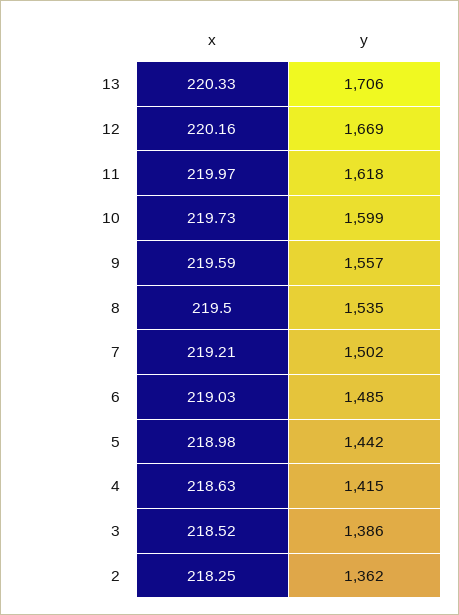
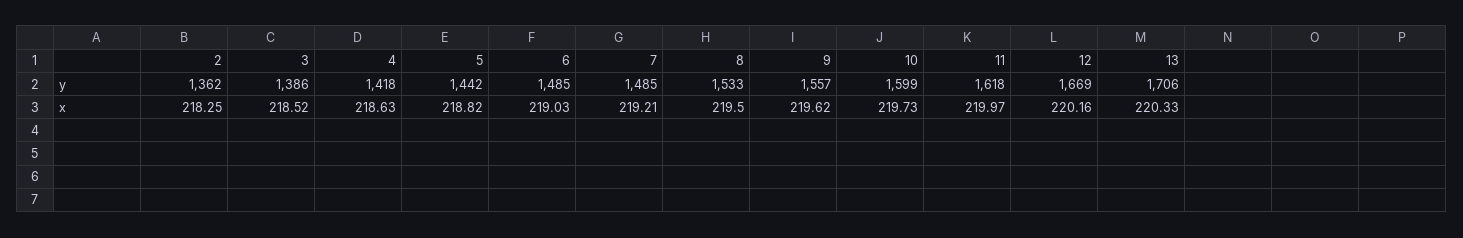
x, 9: 219.59 -> 219.62
y, 8: 1535 -> 1533
y, 7: 1502 -> 1485
x, 5: 218.98 -> 218.82
y, 4: 1415 -> 1418

